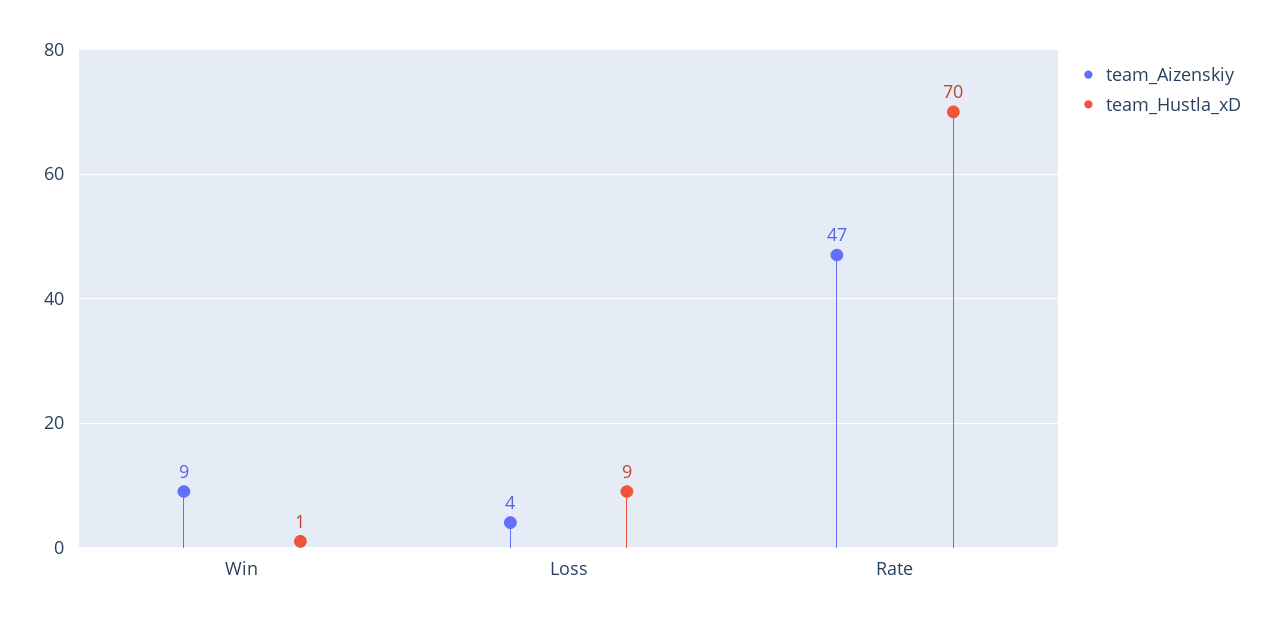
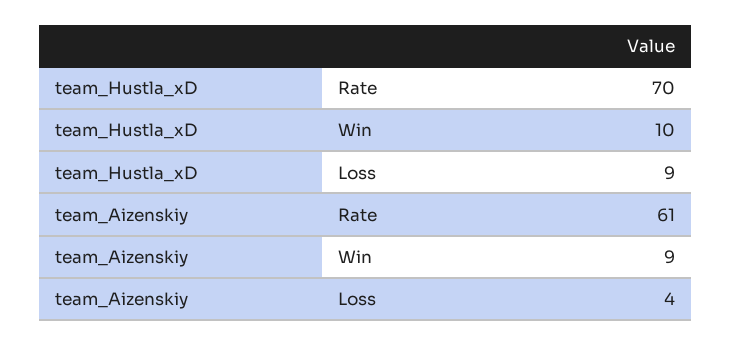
team_Hustla_xD, Win: 1 -> 10
team_Aizenskiy, Rate: 47 -> 61

